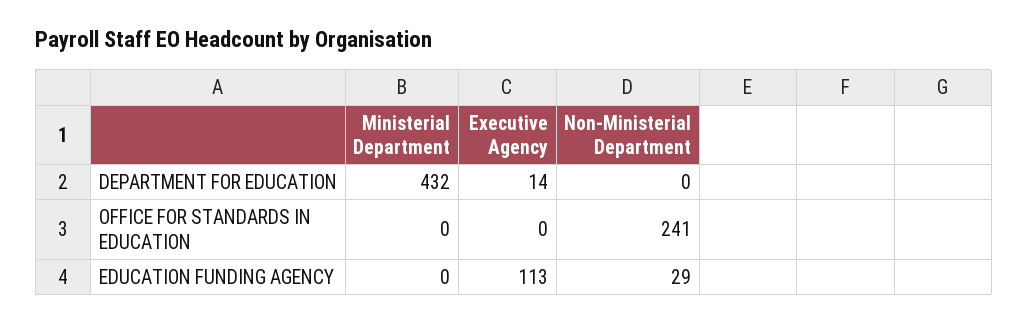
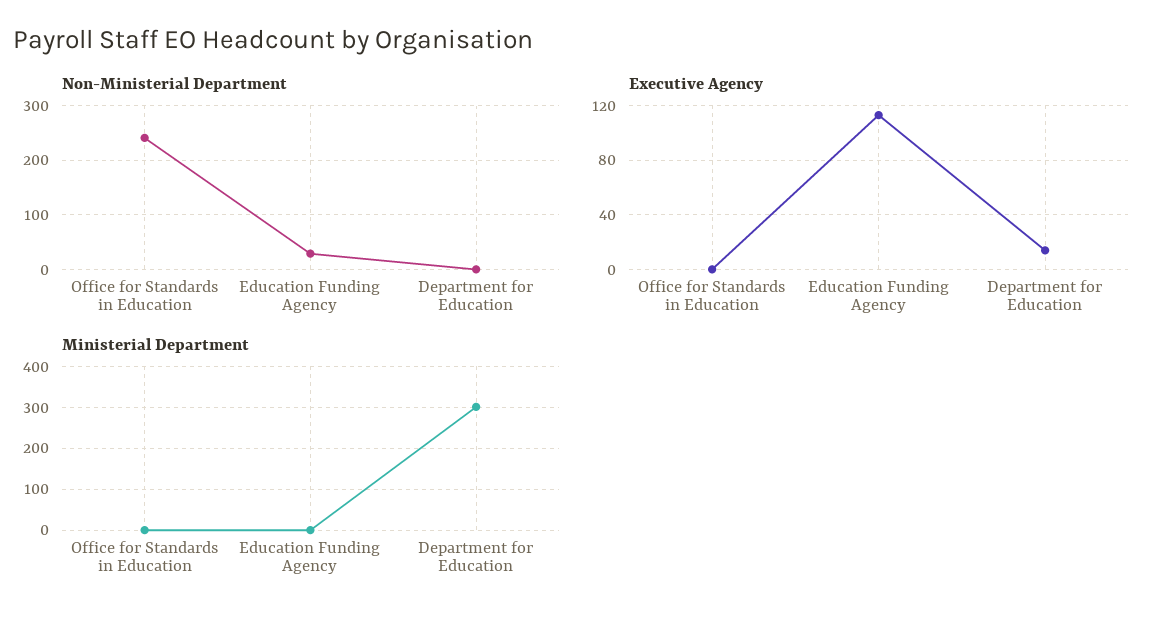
Ministerial Department, DEPARTMENT FOR EDUCATION: 432 -> 300

